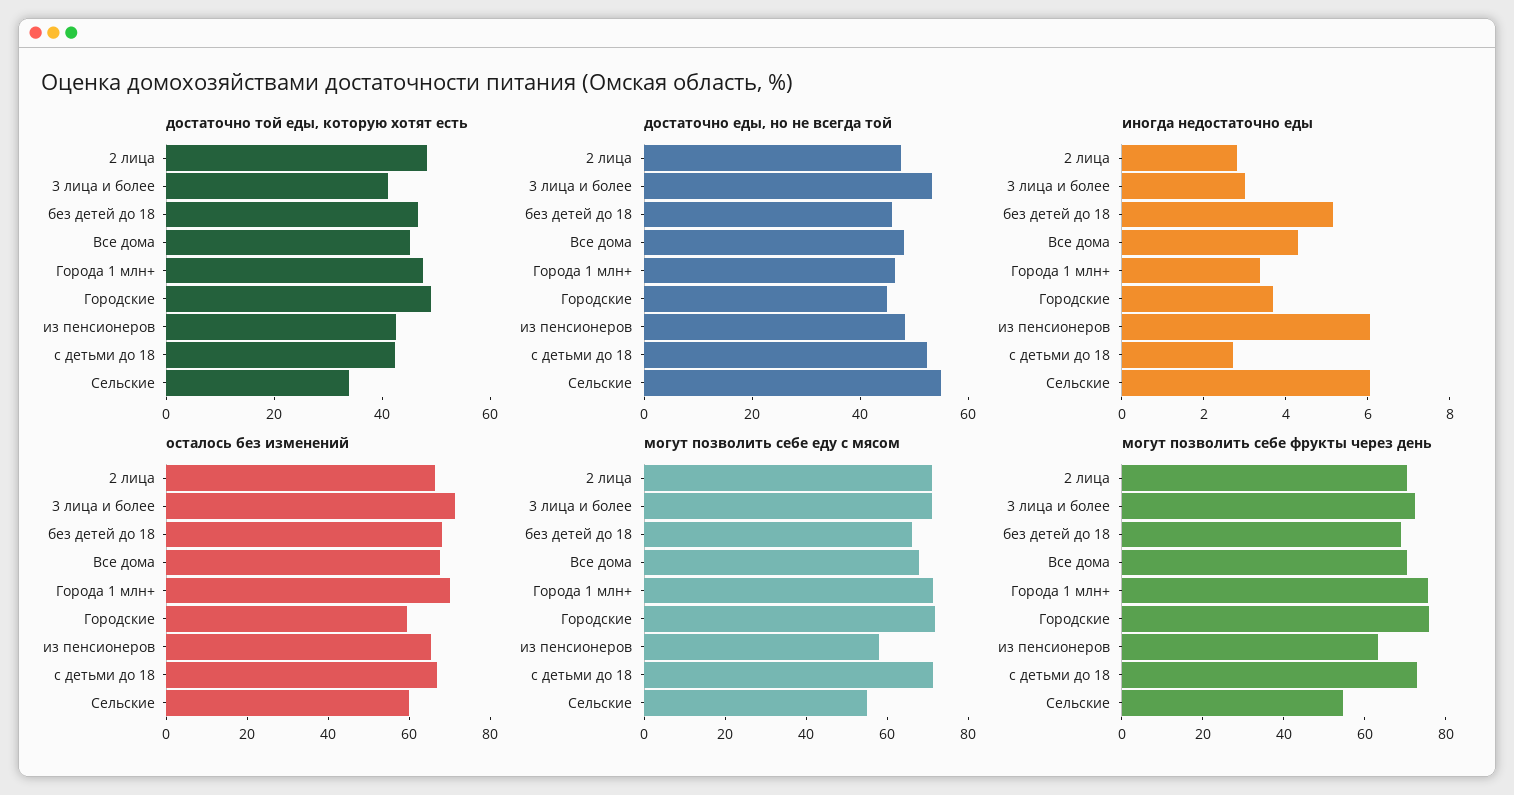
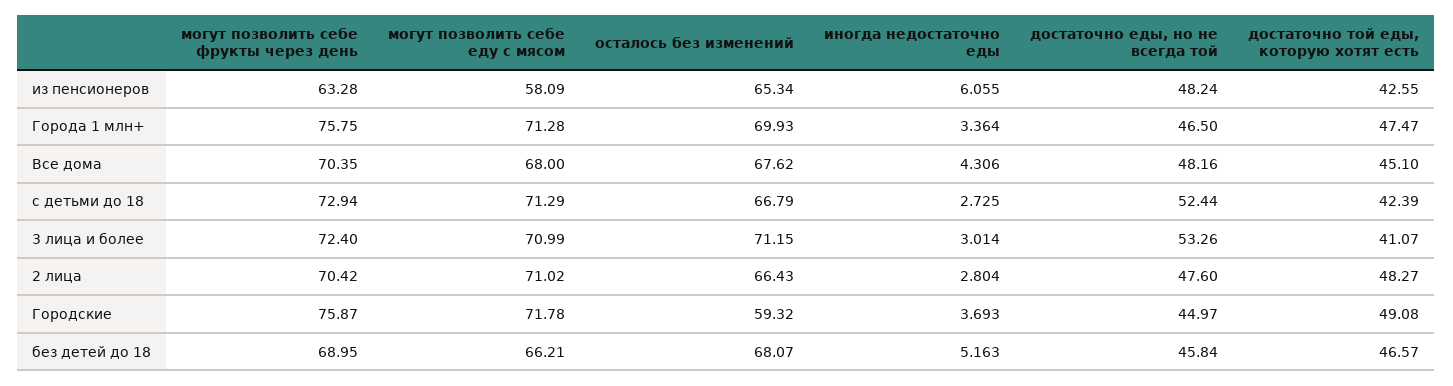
достаточно той еды, которую хотят есть, Сельские: 35 -> none
достаточно еды, но не всегда той, Сельские: 55 -> none
иногда недостаточно еды, Сельские: 6 -> none
осталось без изменений, Сельские: 60 -> none
могут позволить себе еду с мясом, Сельские: 55 -> none
могут позволить себе фрукты через день, Сельские: 55 -> none

